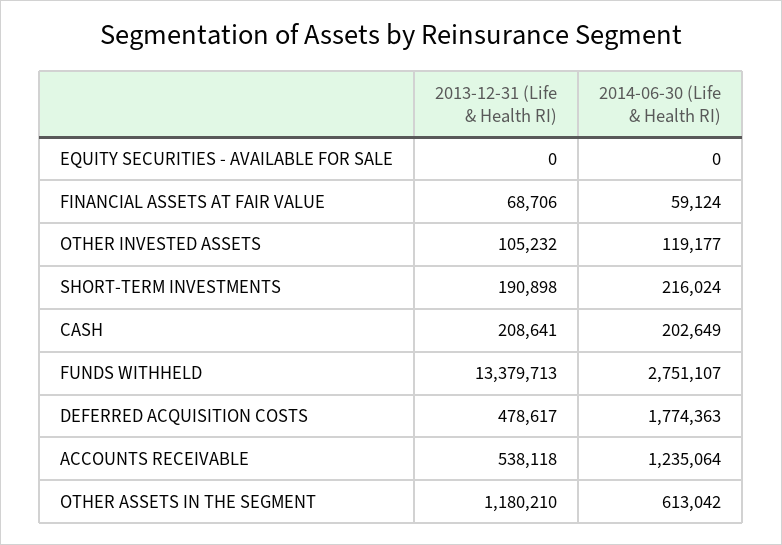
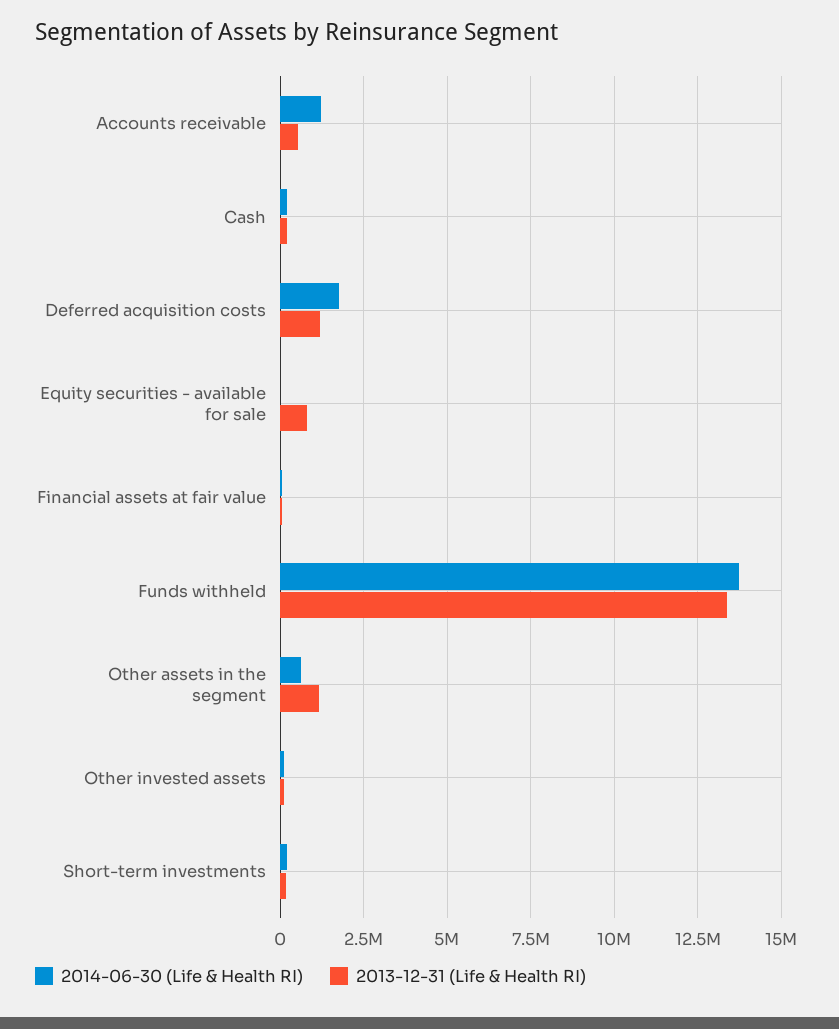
2013-12-31 (Life & Health RI), EQUITY SECURITIES - AVAILABLE FOR SALE: 0 -> 750000
2014-06-30 (Life & Health RI), FUNDS WITHHELD: 2751107 -> 13750000
2013-12-31 (Life & Health RI), DEFERRED ACQUISITION COSTS: 478617 -> 1250000

